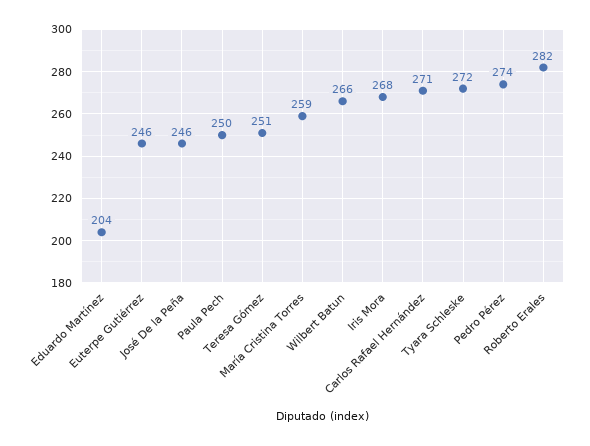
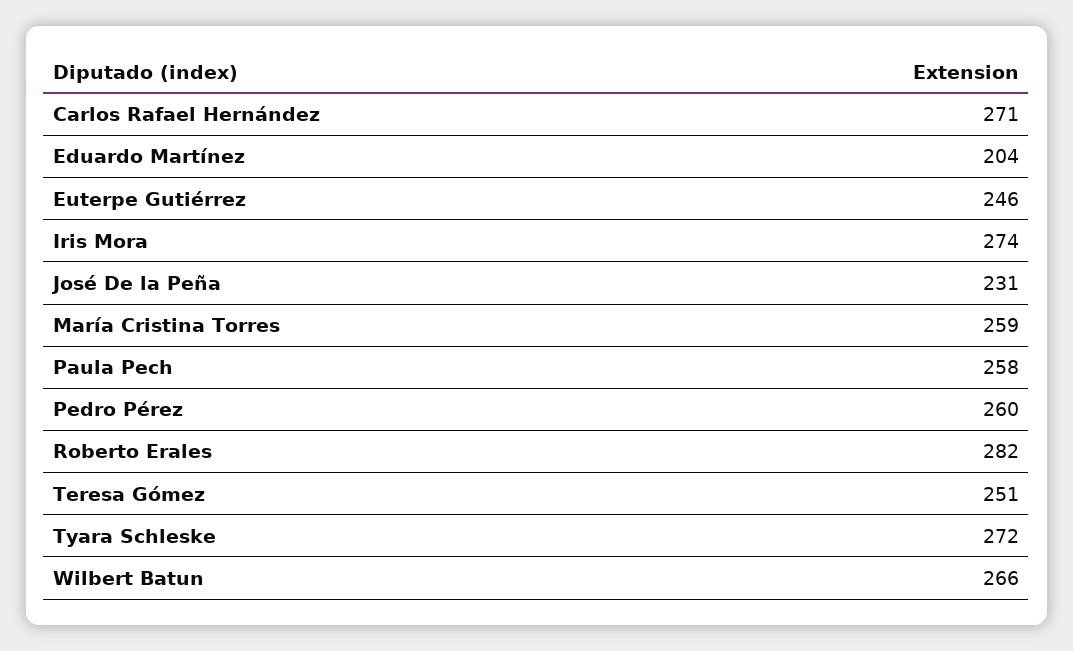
José De la Peña: 246 -> 231
Paula Pech: 250 -> 258
Iris Mora: 268 -> 274
Pedro Pérez: 274 -> 260

